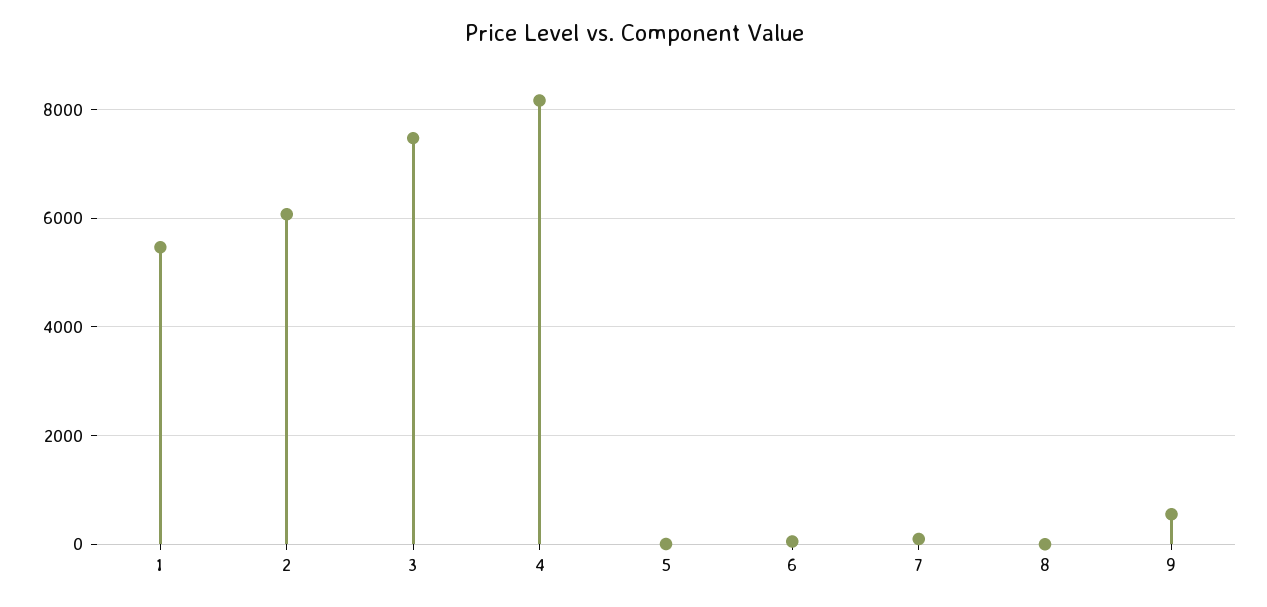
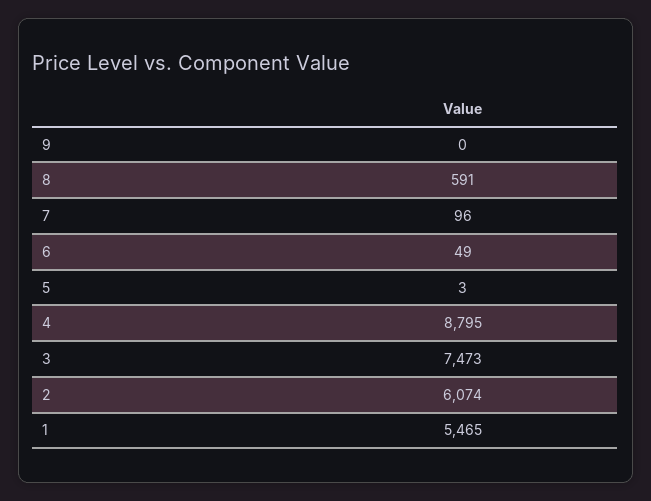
4: 8200 -> 8795
8: 0 -> 591
9: 600 -> 0

